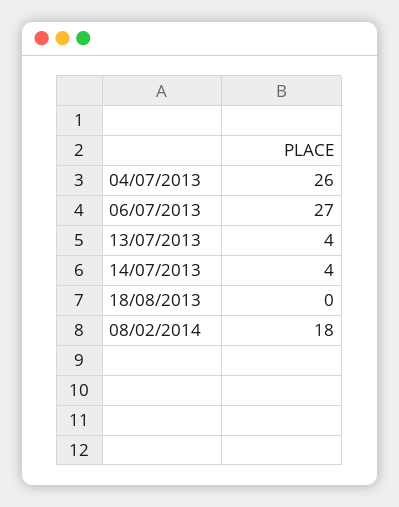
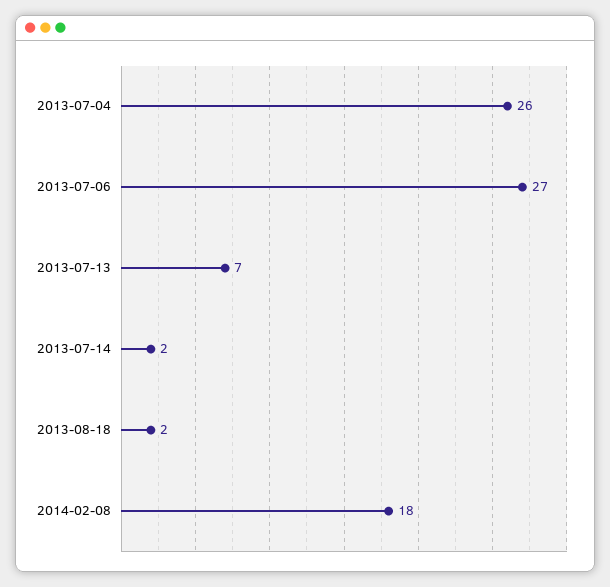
13/07/2013: 4 -> 7
14/07/2013: 4 -> 2
18/08/2013: 0 -> 2

